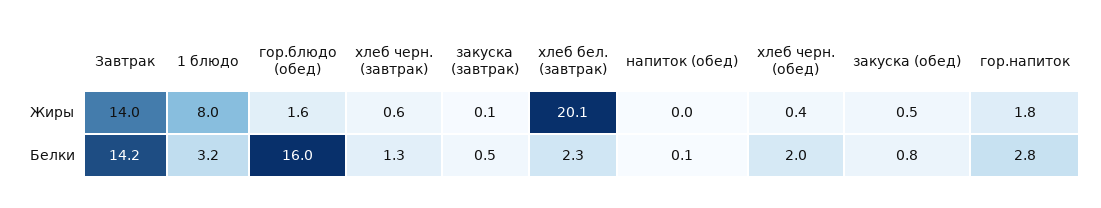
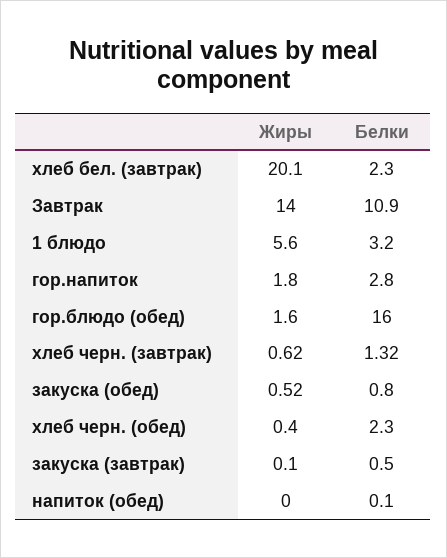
1 блюдо, Жиры: 8 -> 5.6
Завтрак, Белки: 14.2 -> 10.9
хлеб черн. (обед), Белки: 2 -> 2.3

